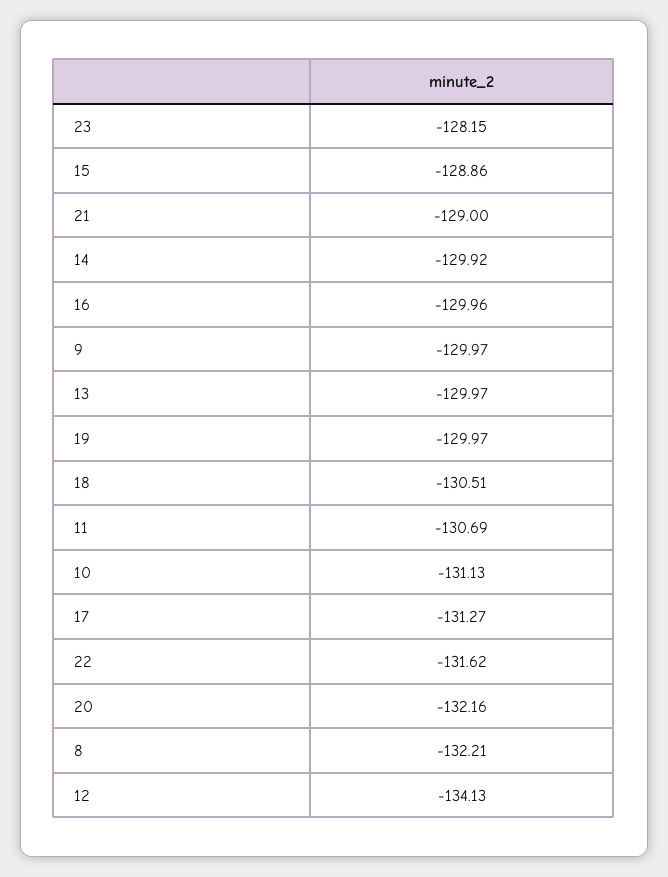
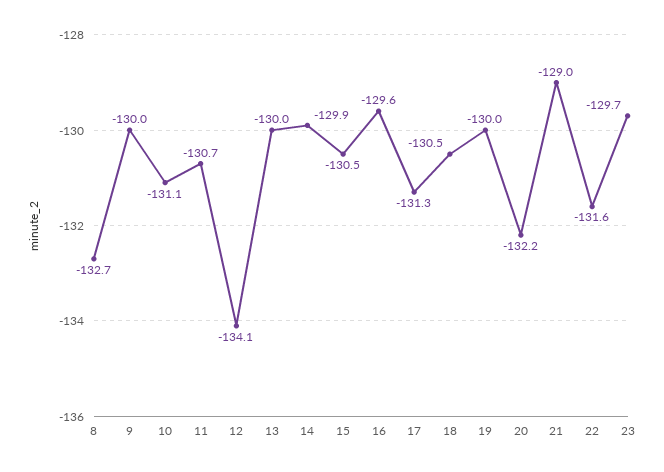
23: -128.15 -> -129.7
15: -128.86 -> -130.5
16: -129.96 -> -129.6
8: -132.21 -> -132.7

